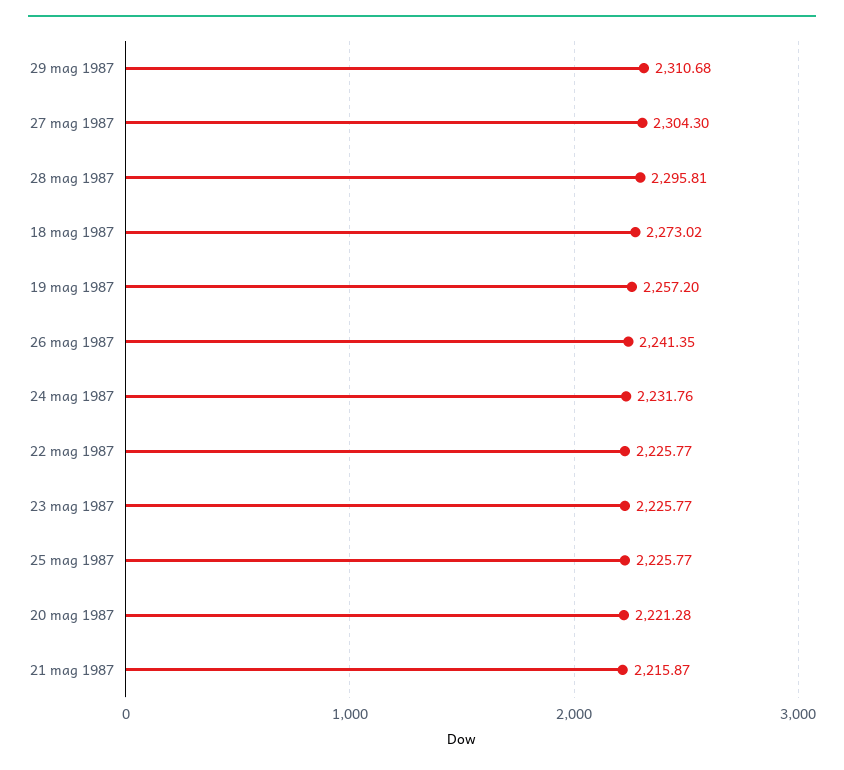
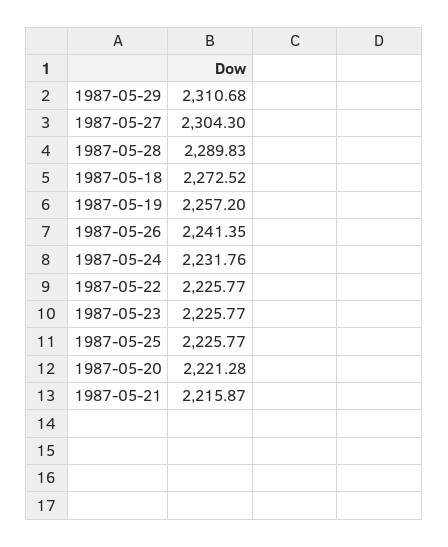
28 mag 1987: 2295.81 -> 2289.83
18 mag 1987: 2273.02 -> 2272.52

